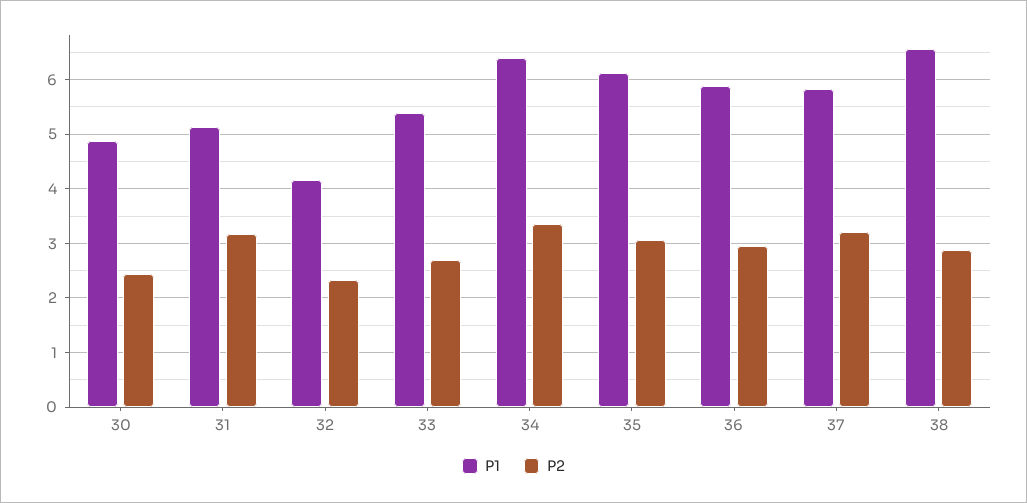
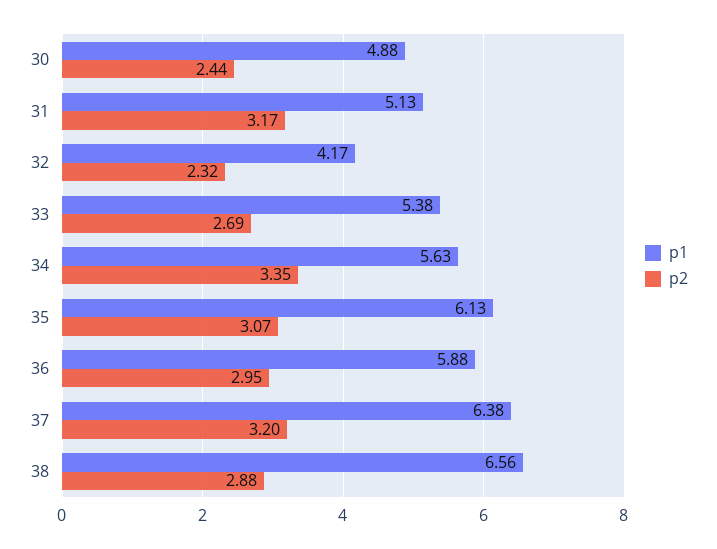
P1, 34: 6.4 -> 5.63
P1, 37: 5.8 -> 6.38

